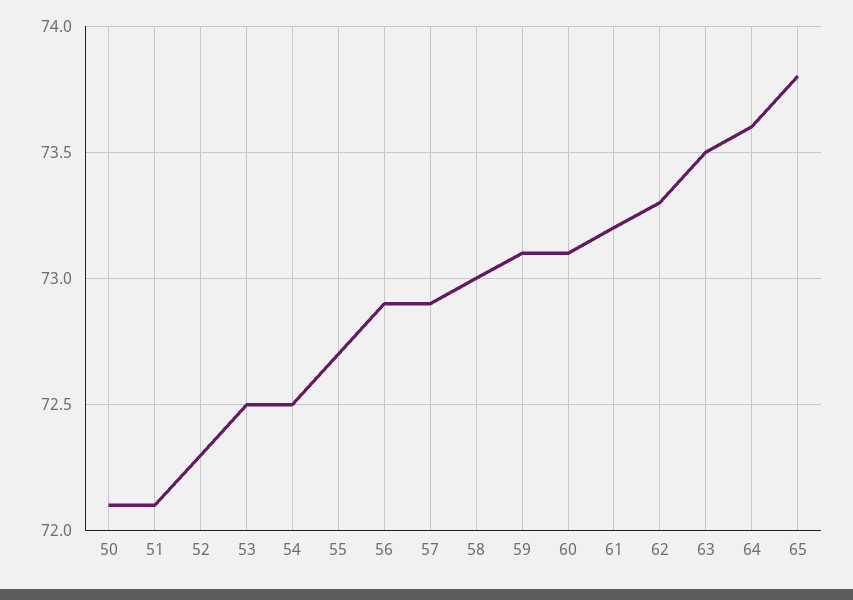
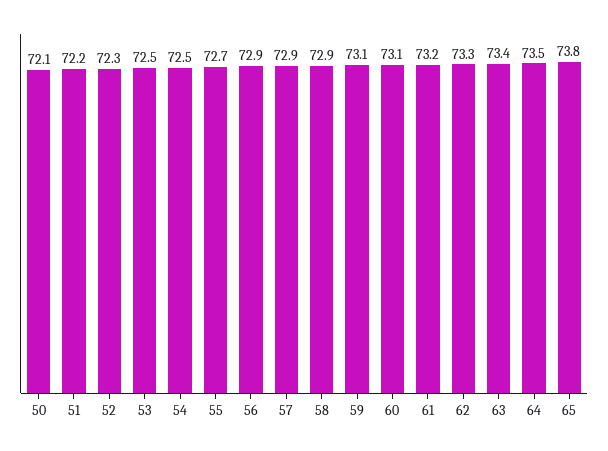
51: 72.1 -> 72.2
58: 73 -> 72.9
63: 73.5 -> 73.4
64: 73.6 -> 73.5

